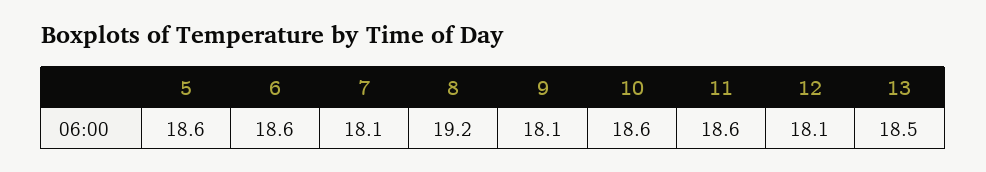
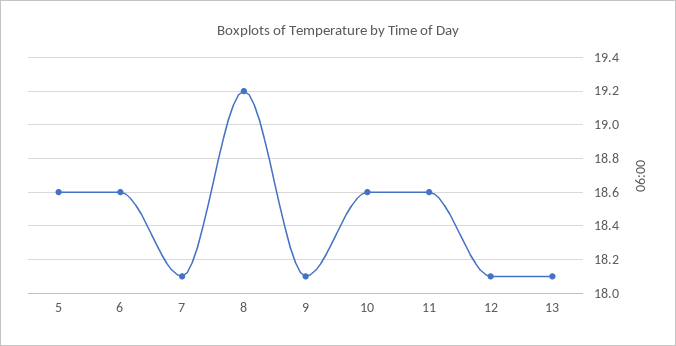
13: 18.5 -> 18.1

